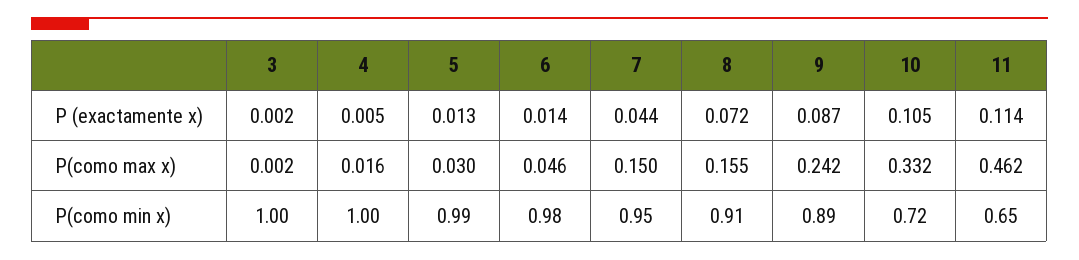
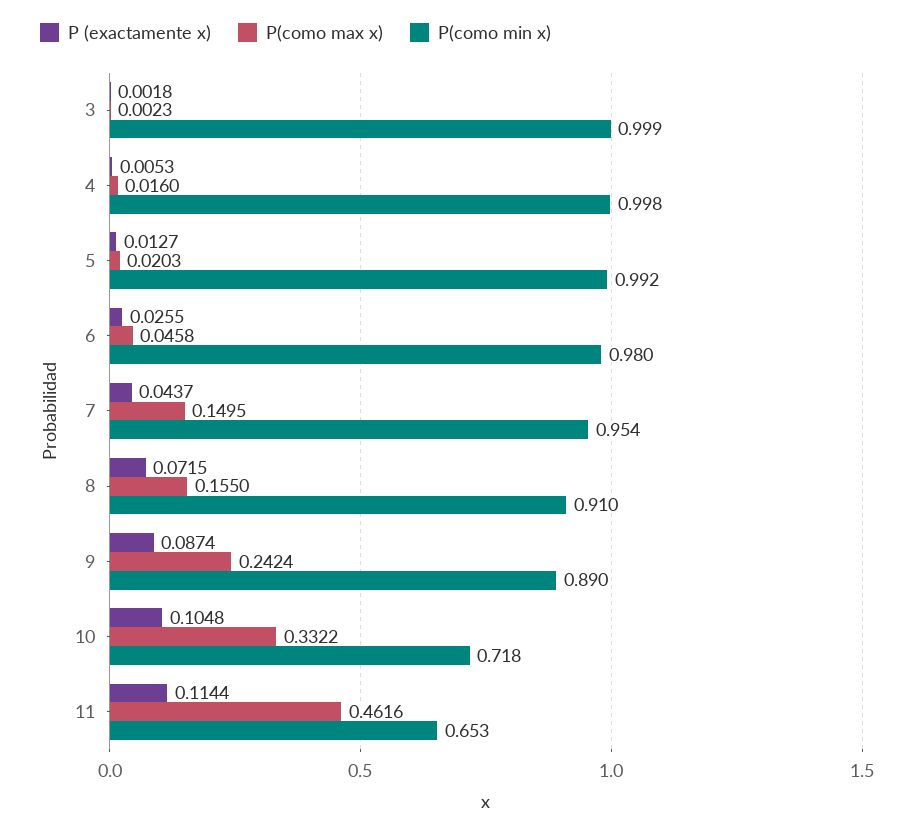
P (exactamente x), 6: 0.014 -> 0.0255
P(como max x), 5: 0.03 -> 0.0203

